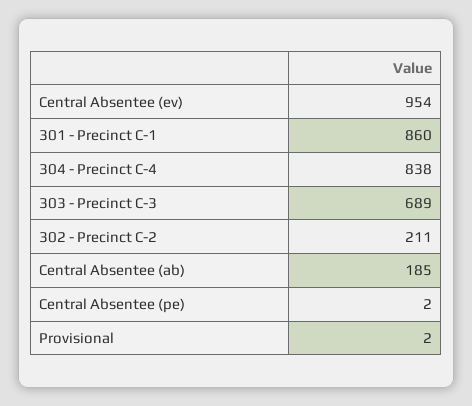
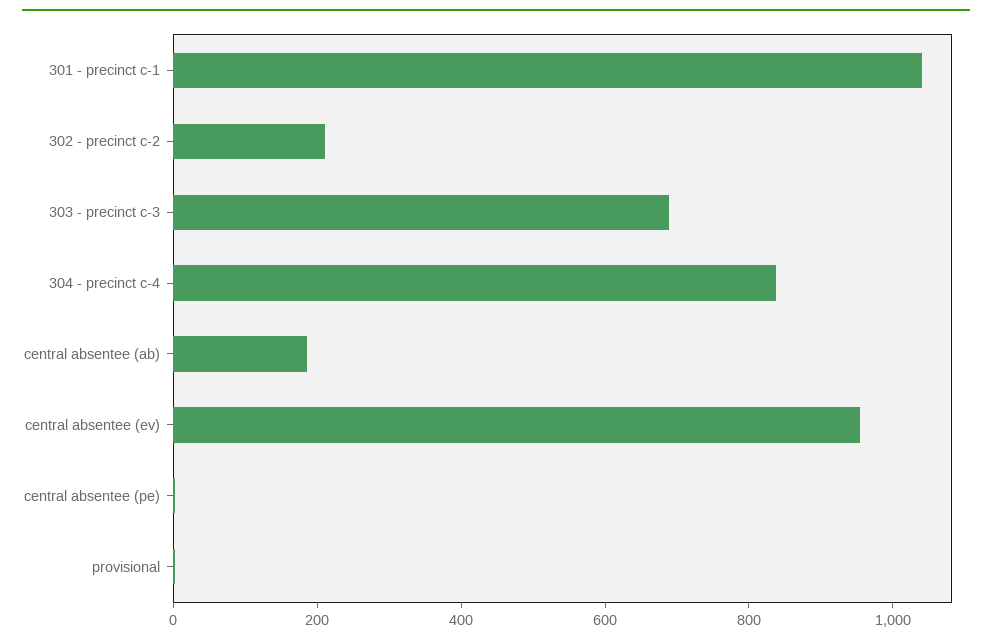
301 - Precinct C-1: 860 -> 1050

